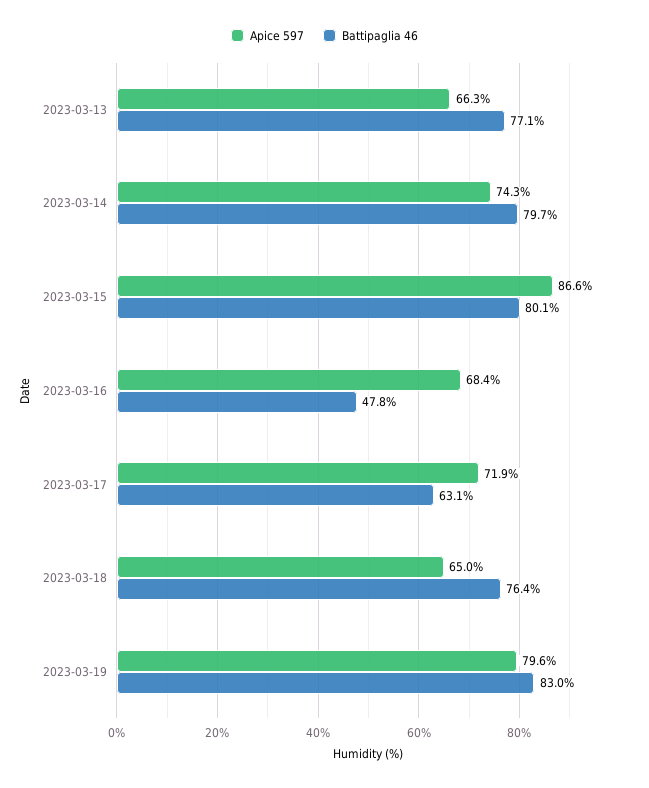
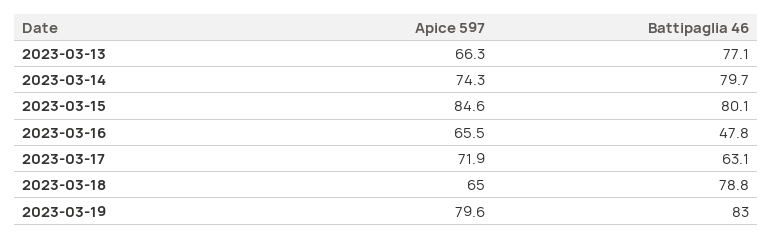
Apice 597, 2023-03-15: 86.6 -> 84.6
Apice 597, 2023-03-16: 68.4 -> 65.5
Battipaglia 46, 2023-03-18: 76.4 -> 78.8

